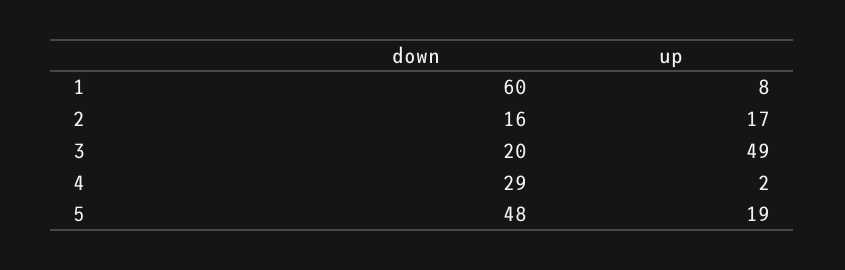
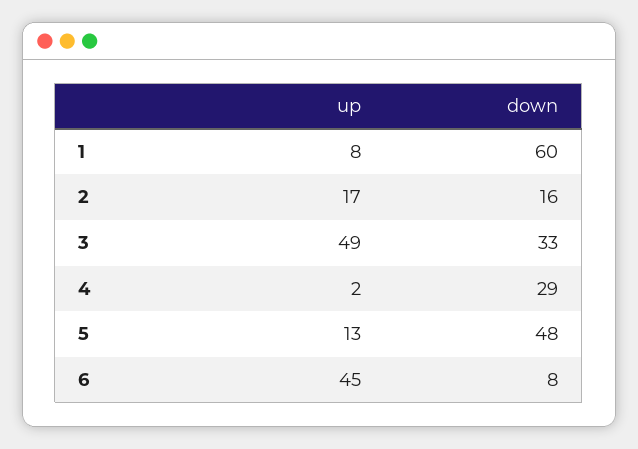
down, 3: 20 -> 33
up, 5: 19 -> 13
up, 6: none -> 45
down, 6: none -> 8

